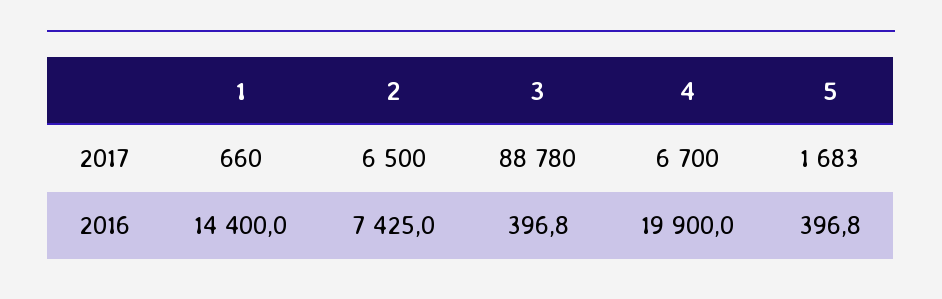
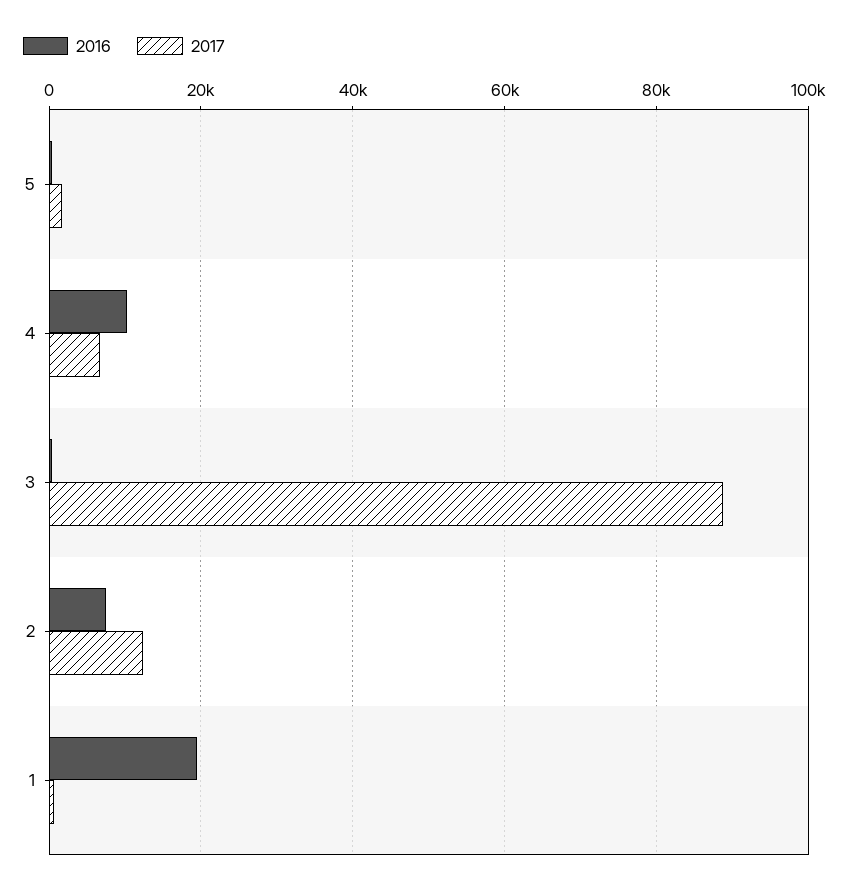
2017, 2: 6500 -> 12000
2016, 1: 14400 -> 20000
2016, 4: 19900 -> 10000

